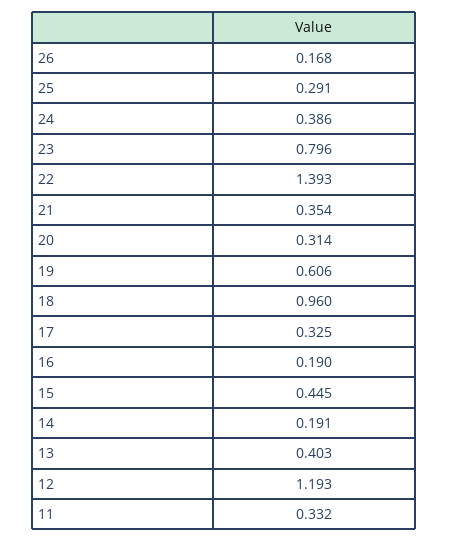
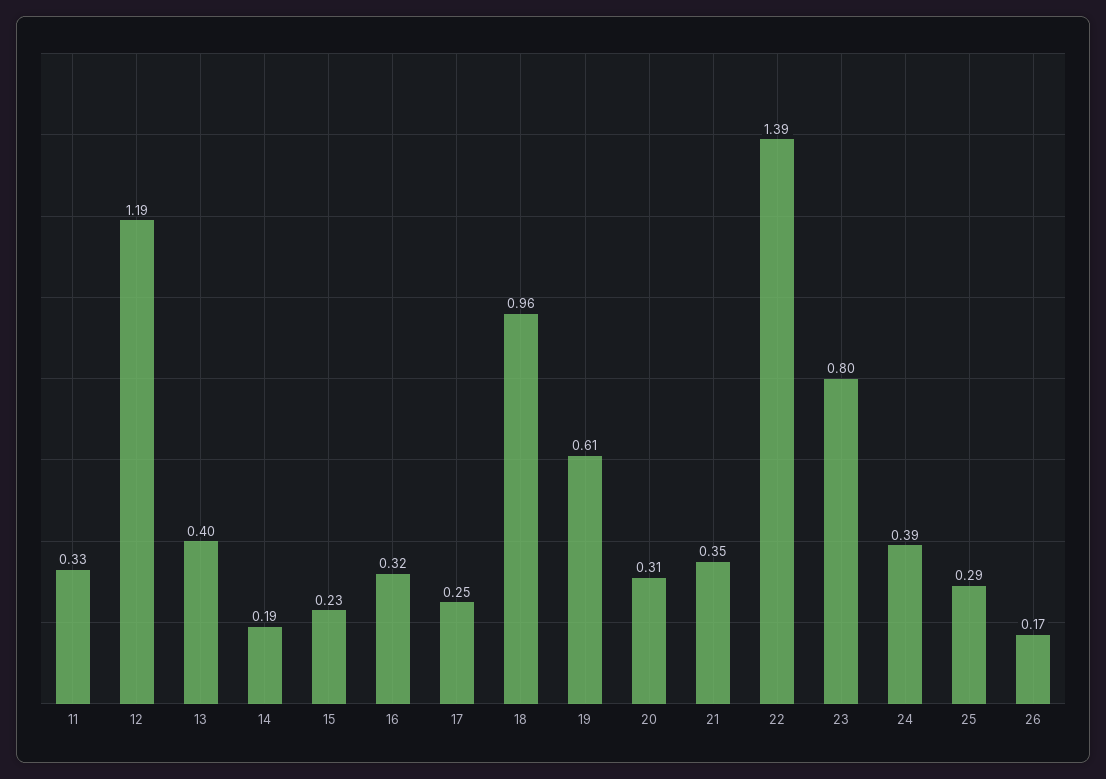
17: 0.325 -> 0.25
16: 0.19 -> 0.32
15: 0.445 -> 0.23

